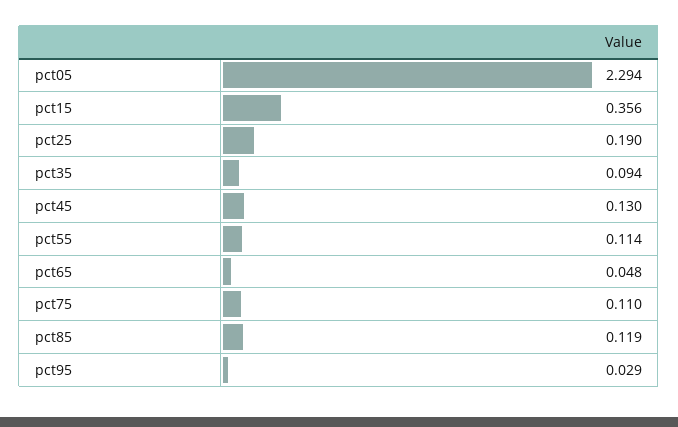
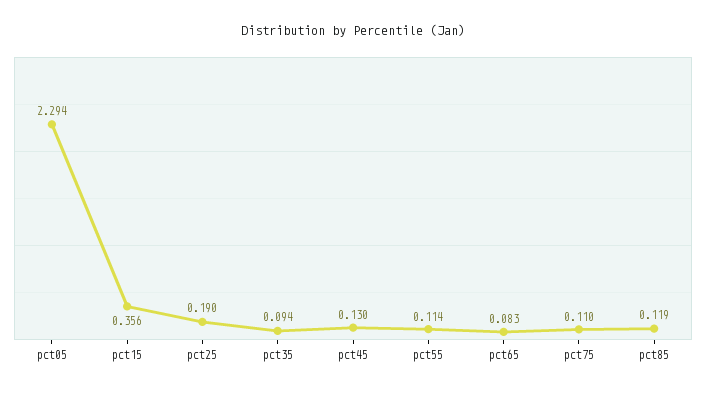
pct65: 0.048 -> 0.083
pct95: 0.029 -> none

